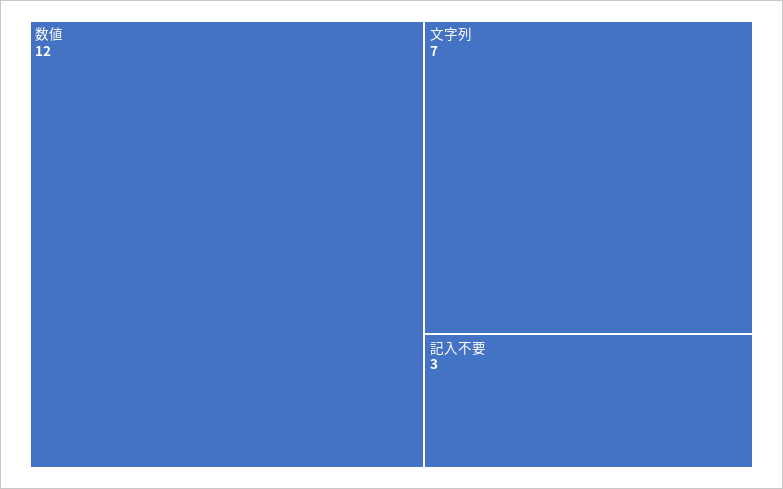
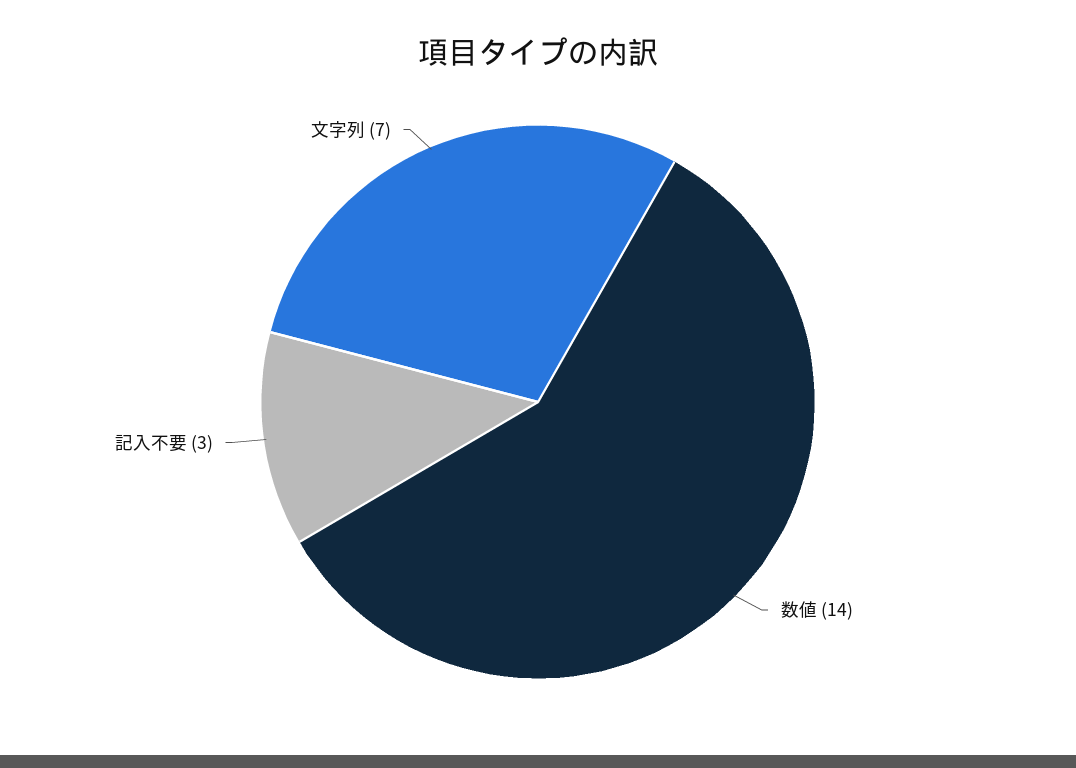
数値: 12 -> 14

